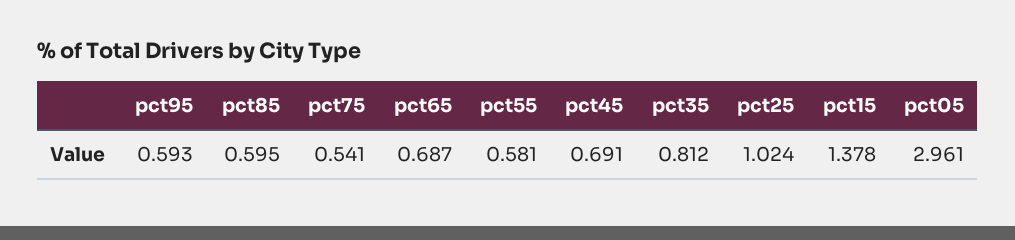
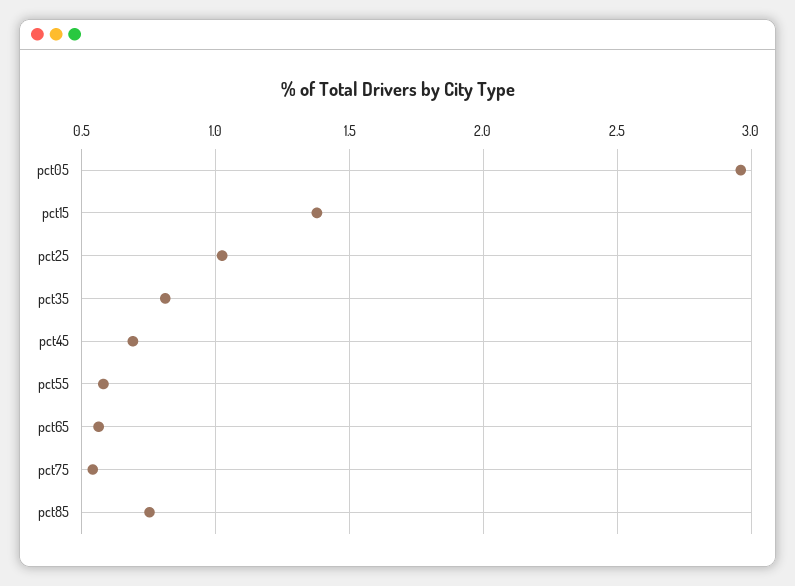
pct95: 0.593 -> none
pct85: 0.595 -> 0.75
pct65: 0.687 -> 0.55

